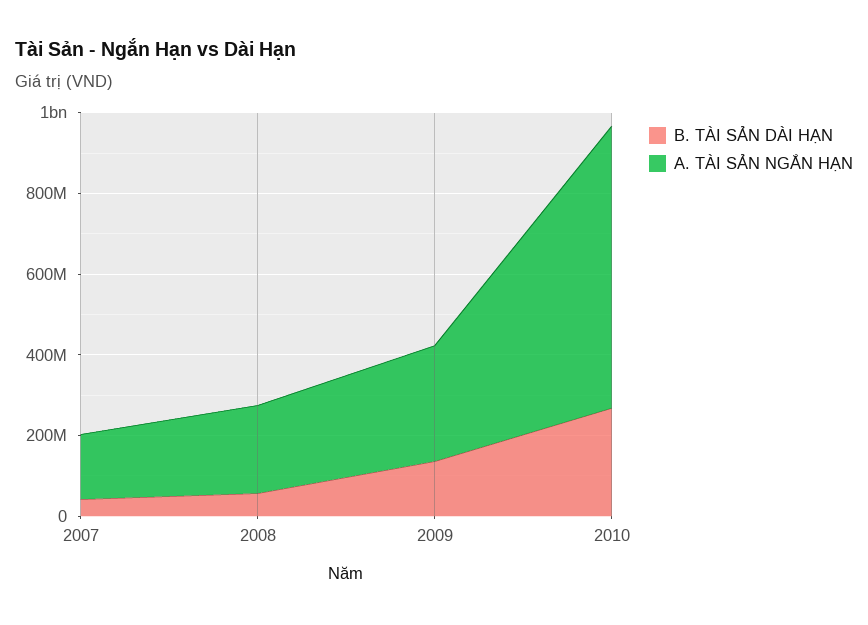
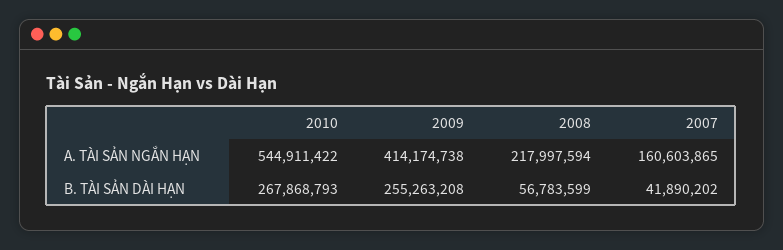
B. TÀI SẢN DÀI HẠN, 2009: 150000000 -> 255263208
A. TÀI SẢN NGẮN HẠN, 2009: 300000000 -> 414174738
A. TÀI SẢN NGẮN HẠN, 2010: 700000000 -> 544911422

